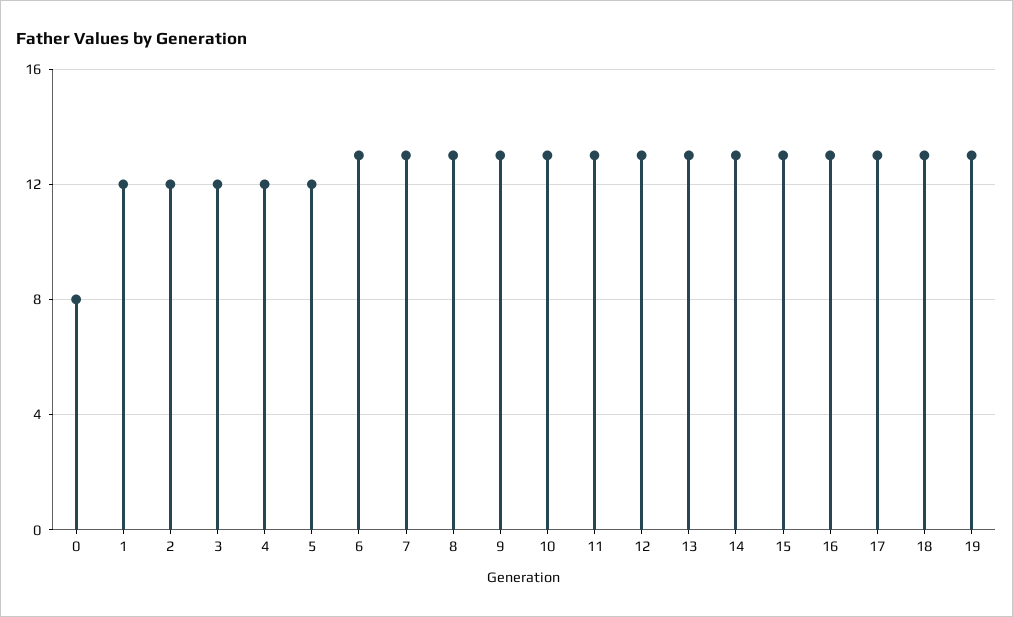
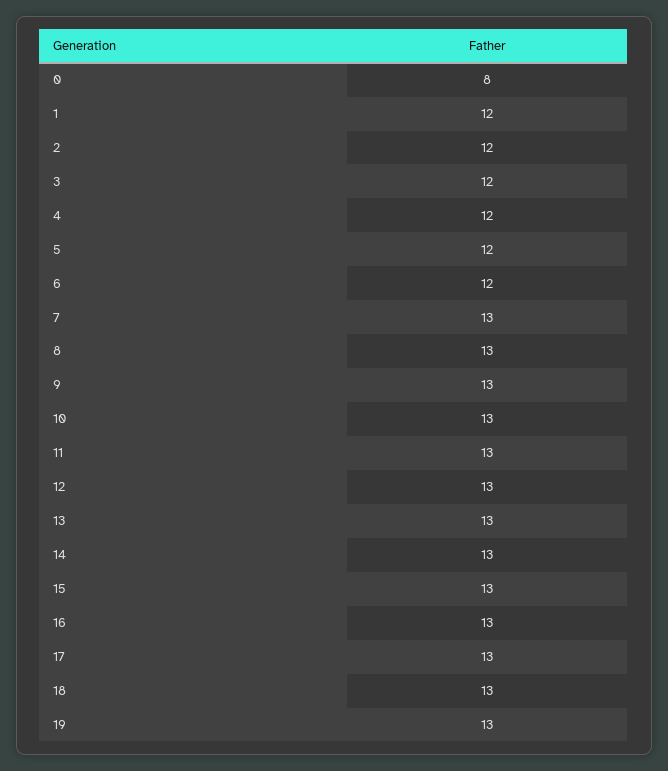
6: 13 -> 12

